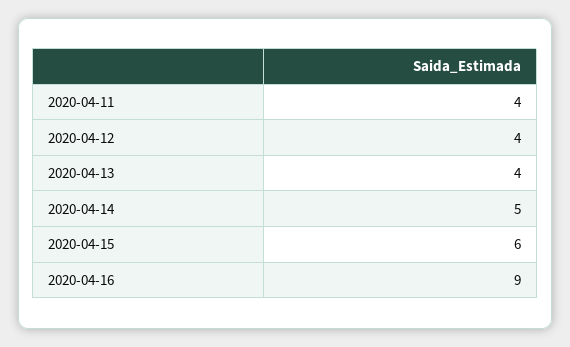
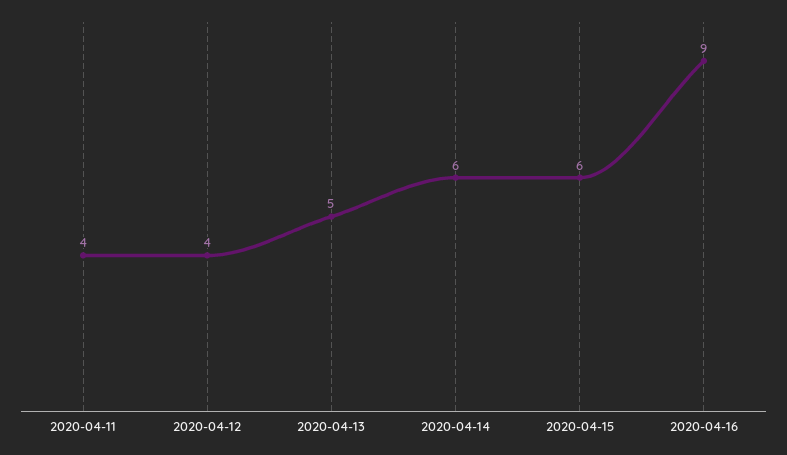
2020-04-13: 4 -> 5
2020-04-14: 5 -> 6

